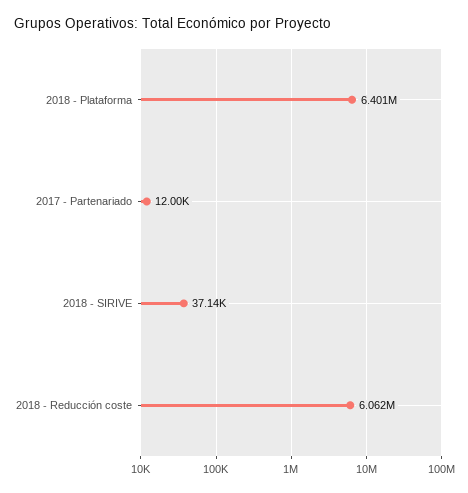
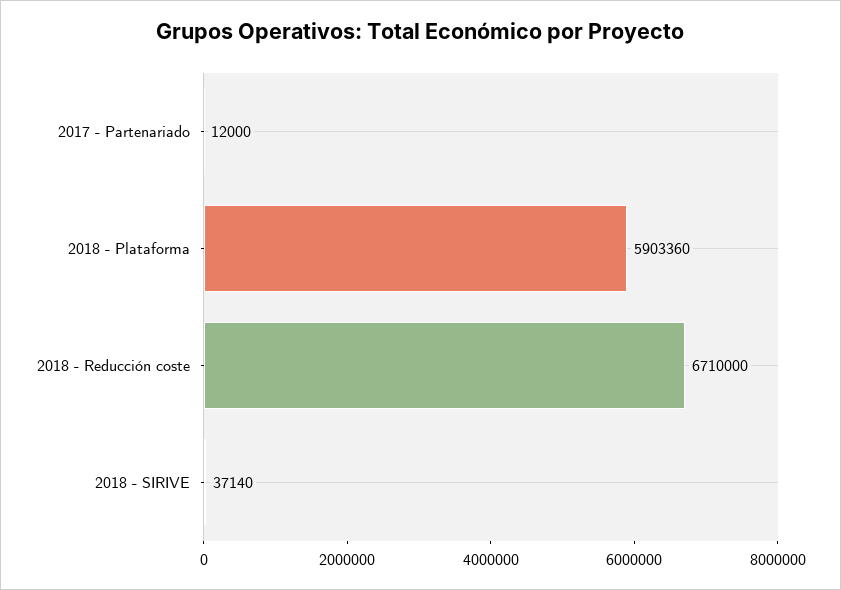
2018 - Plataforma: 6401000 -> 5903360
2018 - Reducción coste: 6062000 -> 6710000

